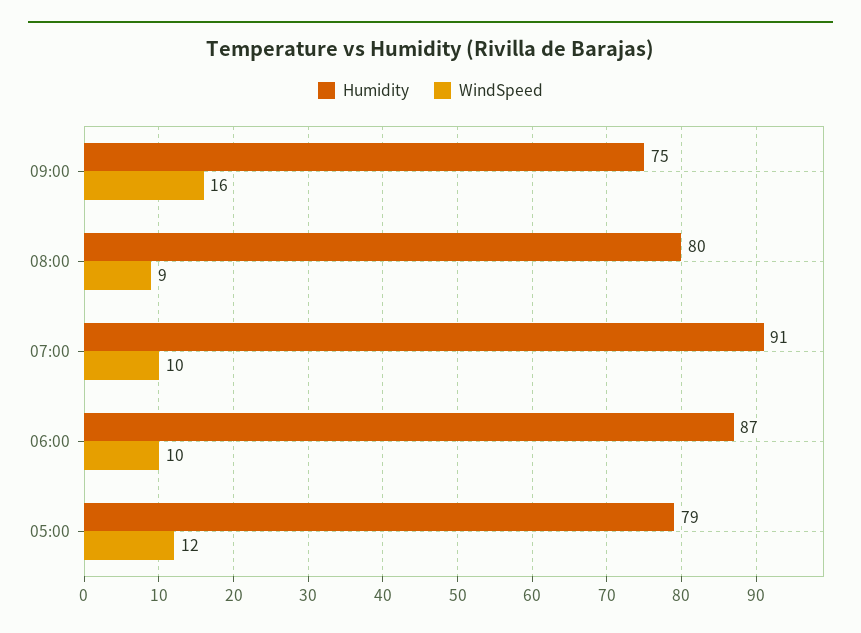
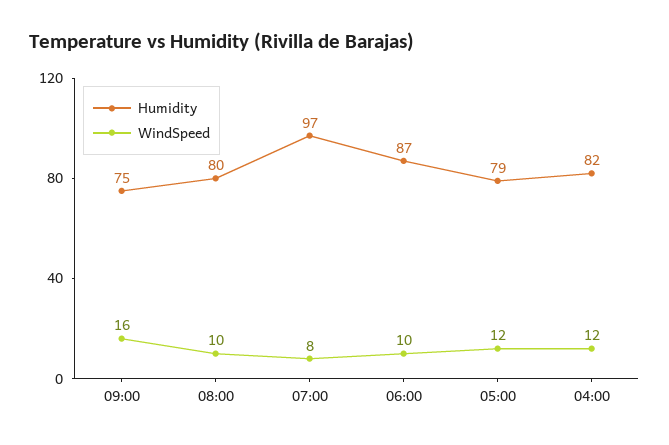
WindSpeed, 08:00: 9 -> 10
Humidity, 07:00: 91 -> 97
WindSpeed, 07:00: 10 -> 8
Humidity, 04:00: none -> 82
WindSpeed, 04:00: none -> 12

